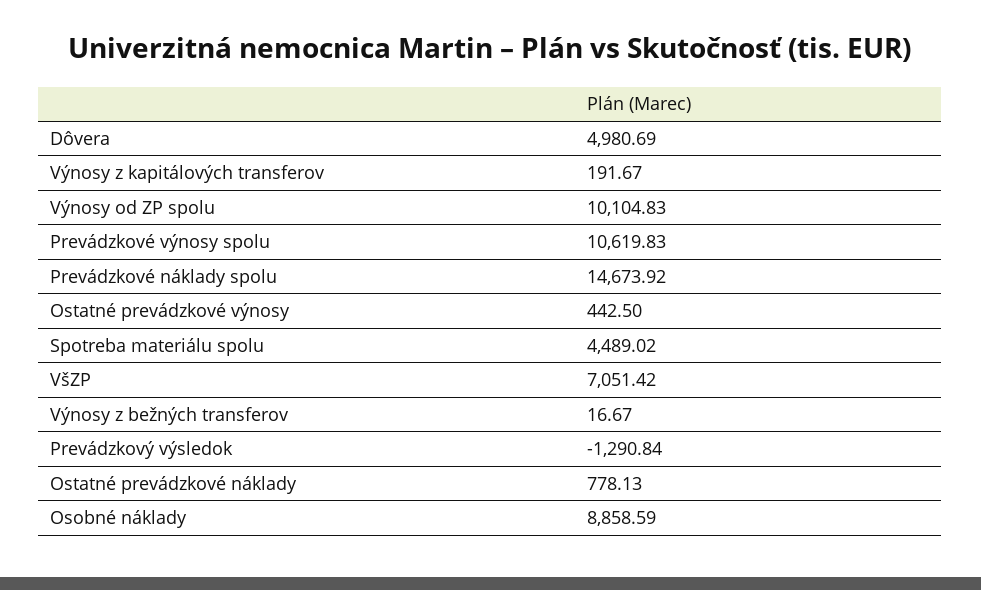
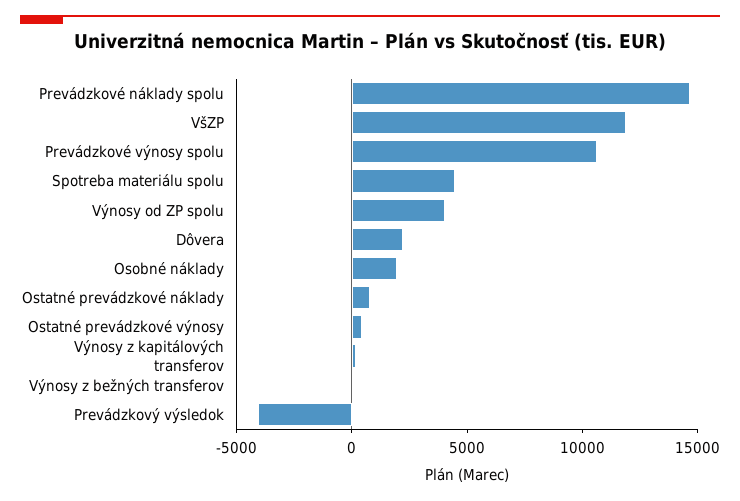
Dôvera: 4980.69 -> 2000
Výnosy od ZP spolu: 10104.83 -> 4000
VšZP: 7051.42 -> 12000
Prevádzkový výsledok: -1290.84 -> -4000
Osobné náklady: 8858.59 -> 2000

